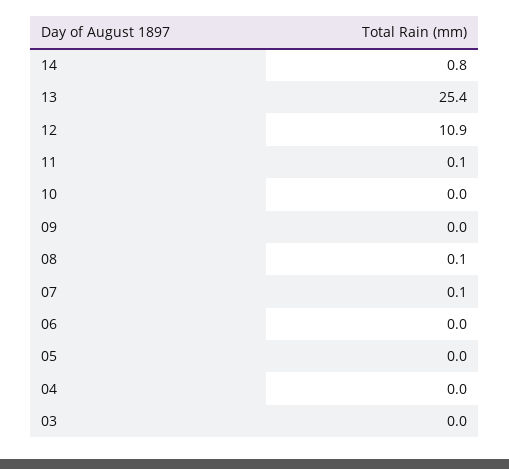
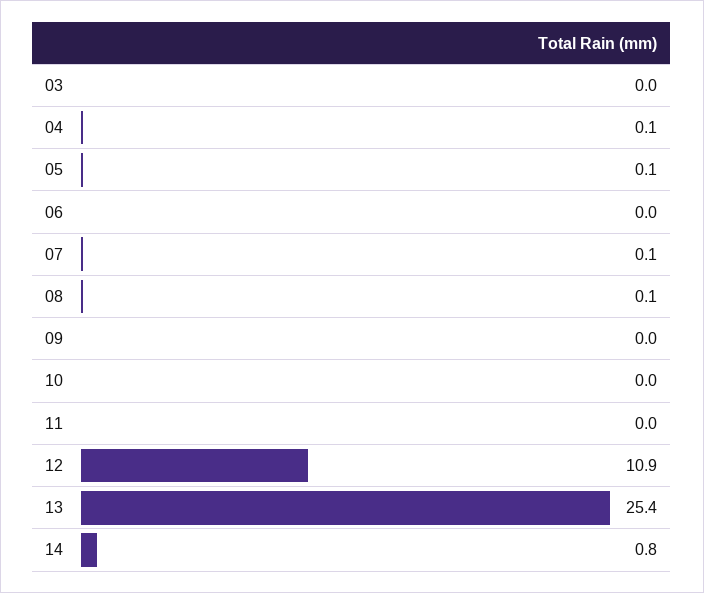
11: 0.1 -> 0
05: 0 -> 0.1
04: 0 -> 0.1

